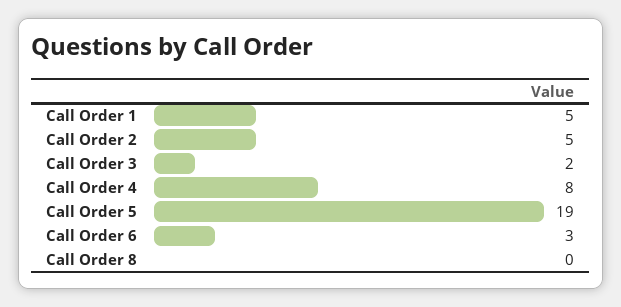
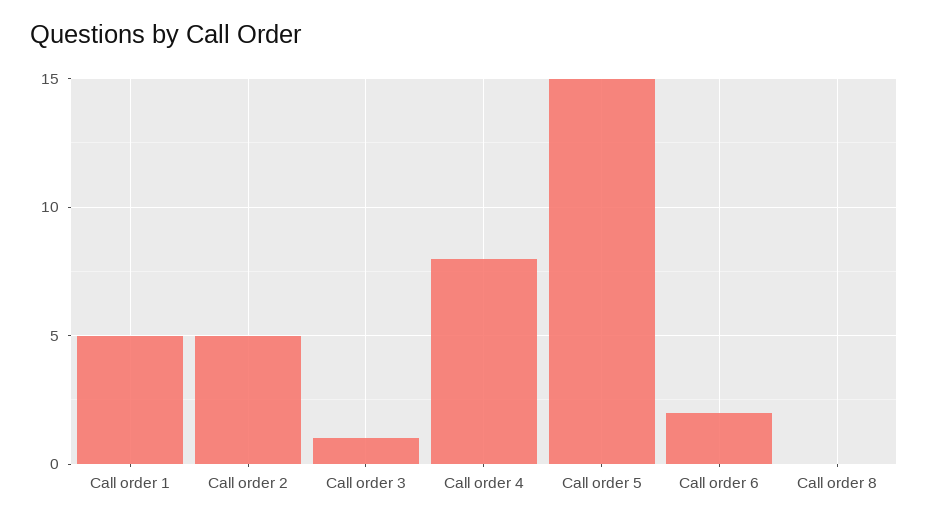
Call Order 3: 2 -> 1
Call Order 5: 19 -> 15
Call Order 6: 3 -> 2

